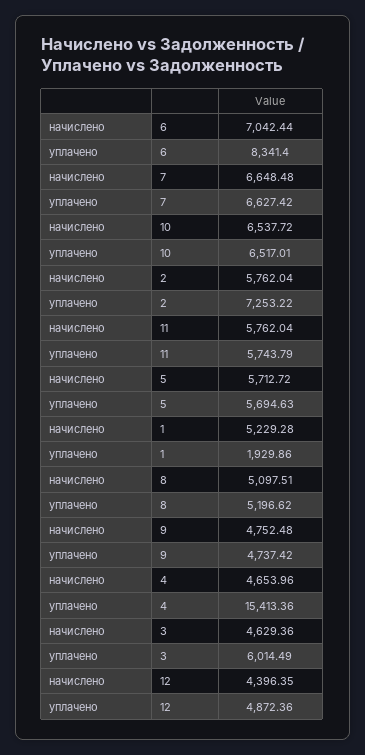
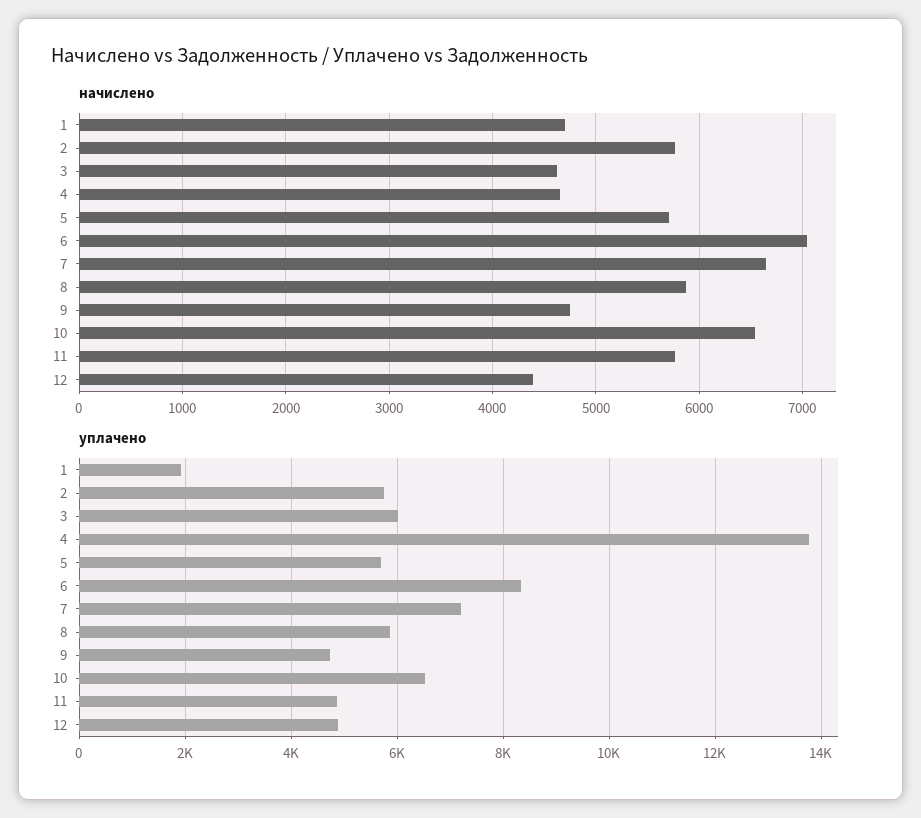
уплачено, 7: 6627.42 -> 7200
уплачено, 2: 7253.22 -> 5800
уплачено, 11: 5743.79 -> 4800
начислено, 1: 5229.28 -> 4700
начислено, 8: 5097.51 -> 5900
уплачено, 8: 5196.62 -> 5800
уплачено, 4: 15413.36 -> 13800

